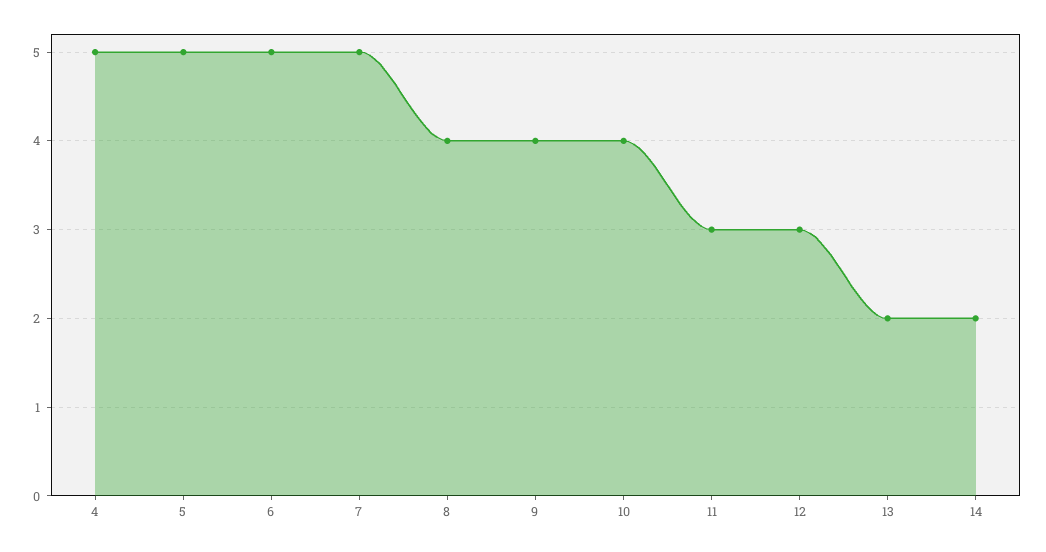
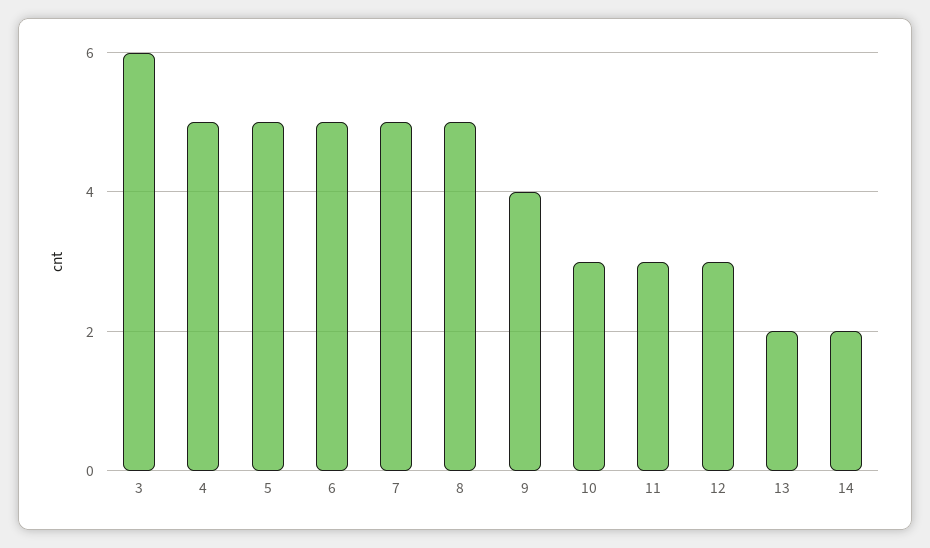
8: 4 -> 5
10: 4 -> 3
3: none -> 6

